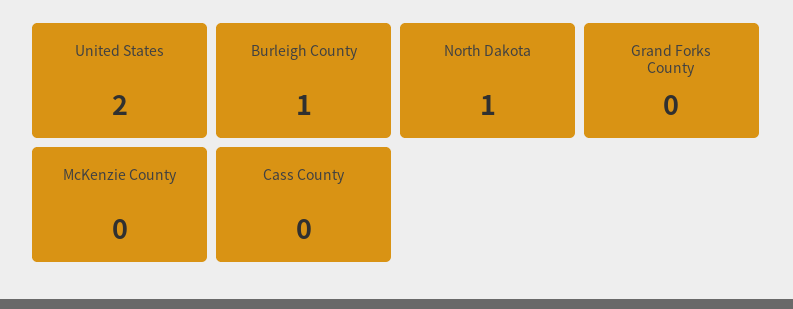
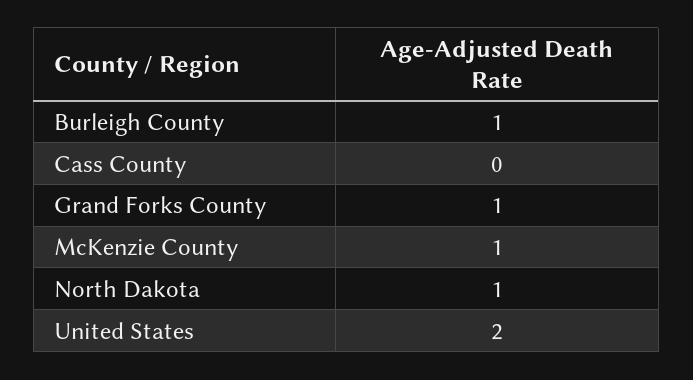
Grand Forks County: 0 -> 1
McKenzie County: 0 -> 1

